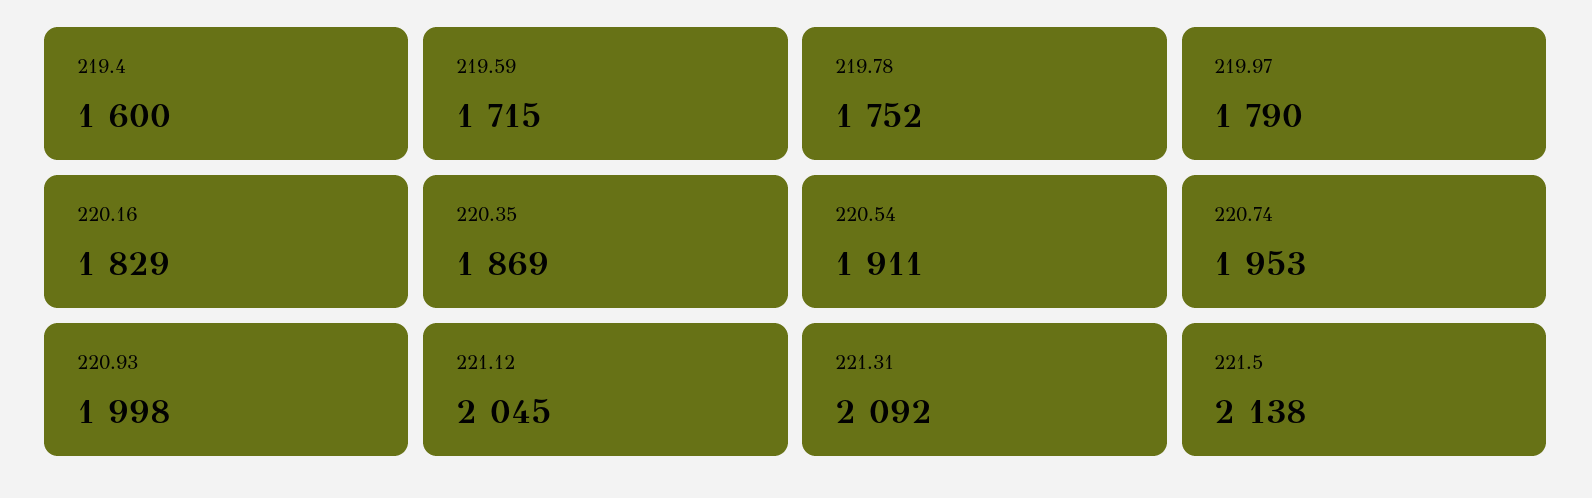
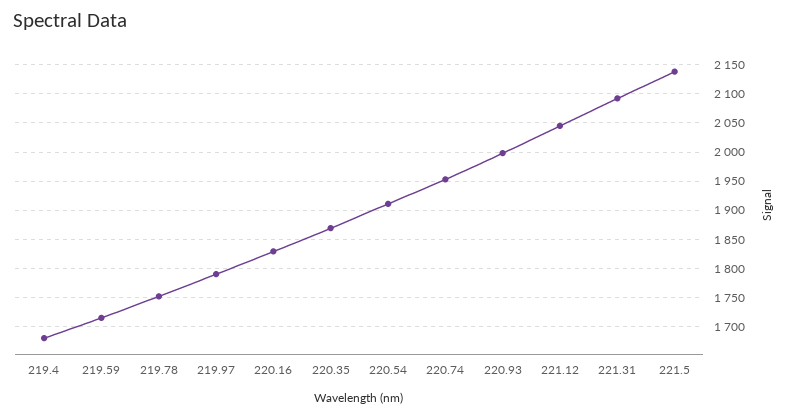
219.4: 1600 -> 1675

